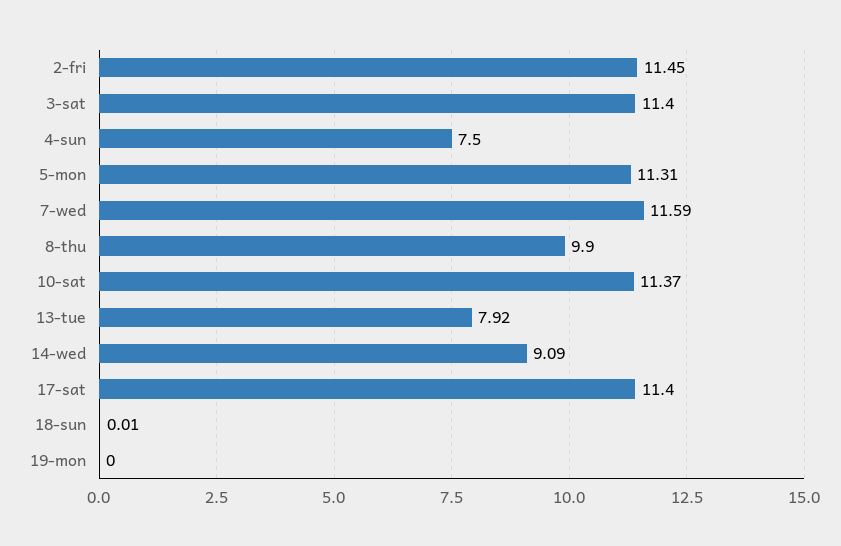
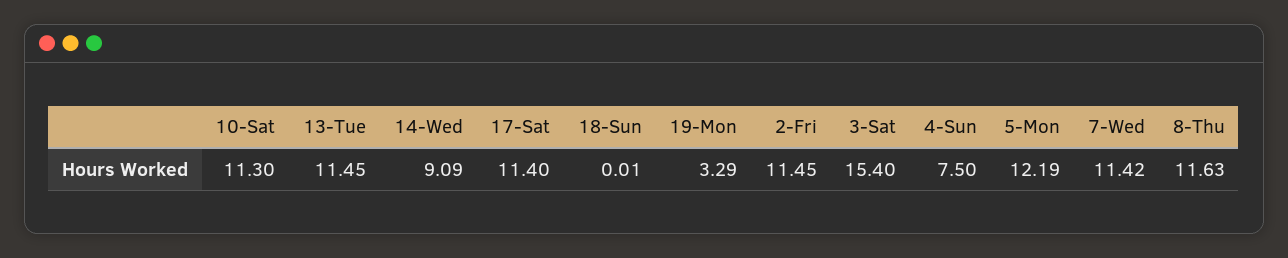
3-sat: 11.4 -> 15.4
5-mon: 11.31 -> 12.19
7-wed: 11.59 -> 11.42
8-thu: 9.9 -> 11.63
10-sat: 11.37 -> 11.3
13-tue: 7.92 -> 11.45
19-mon: 0 -> 3.29

